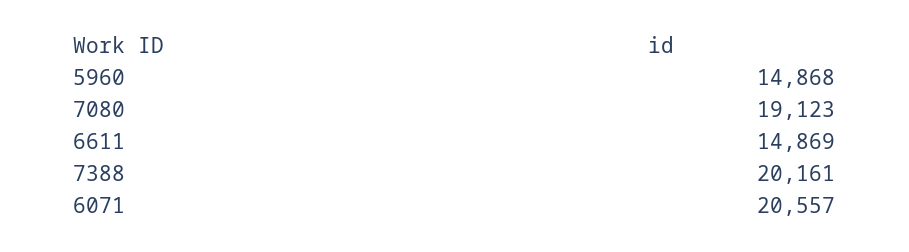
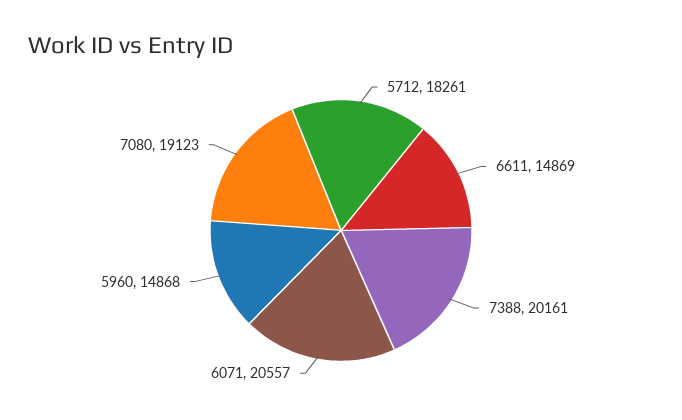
5712: none -> 18261

